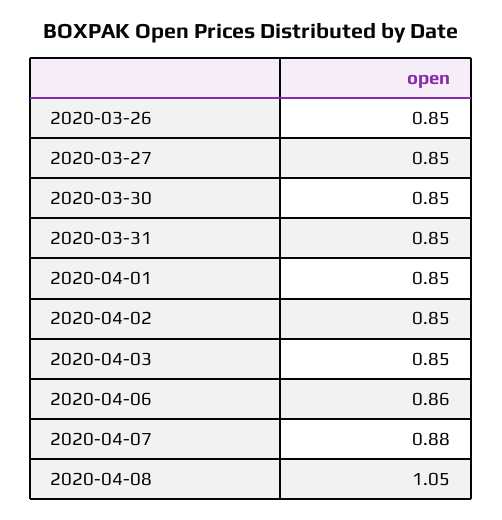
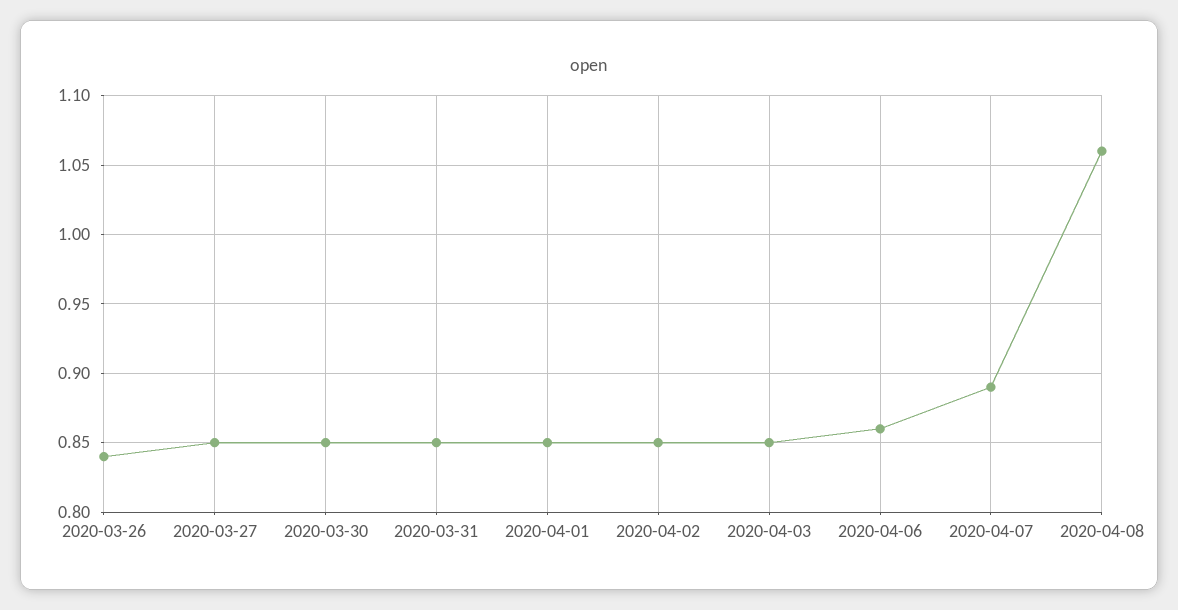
2020-03-26: 0.85 -> 0.84
2020-04-07: 0.88 -> 0.89
2020-04-08: 1.05 -> 1.06

